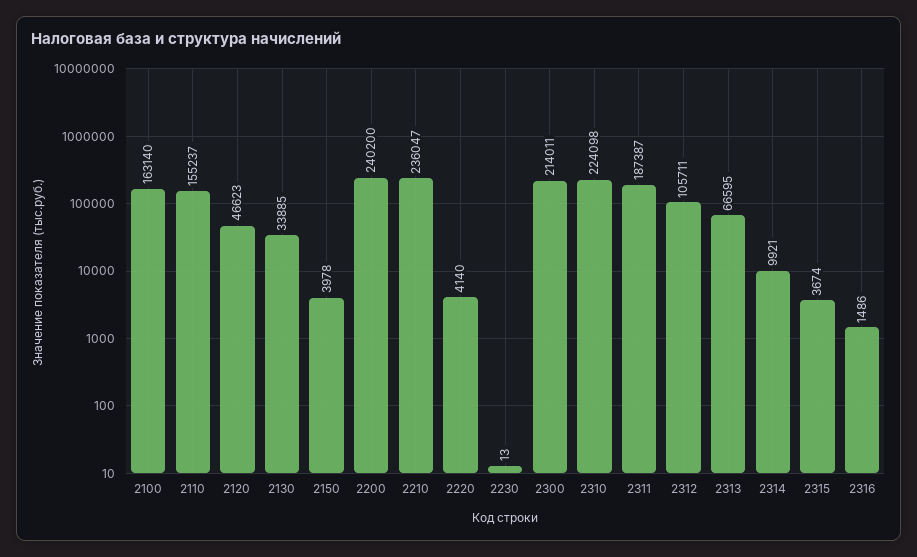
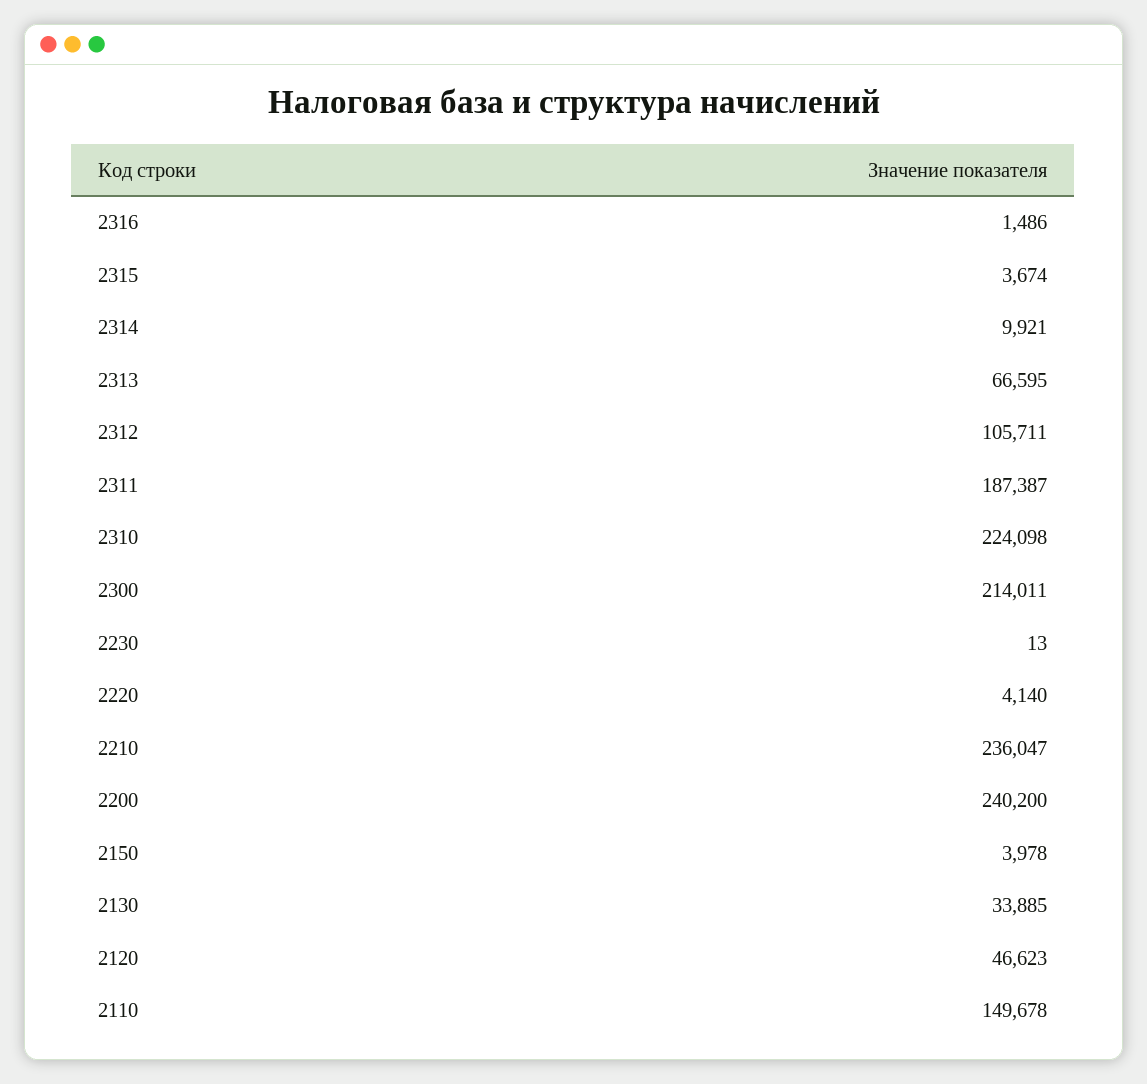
2100: 163140 -> none
2110: 155237 -> 149678

